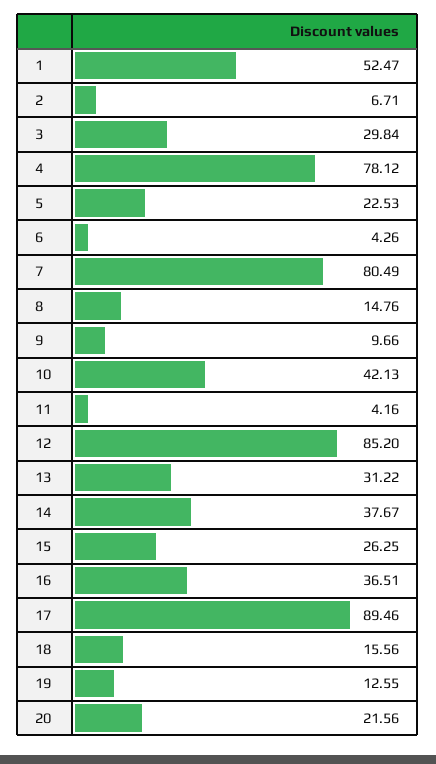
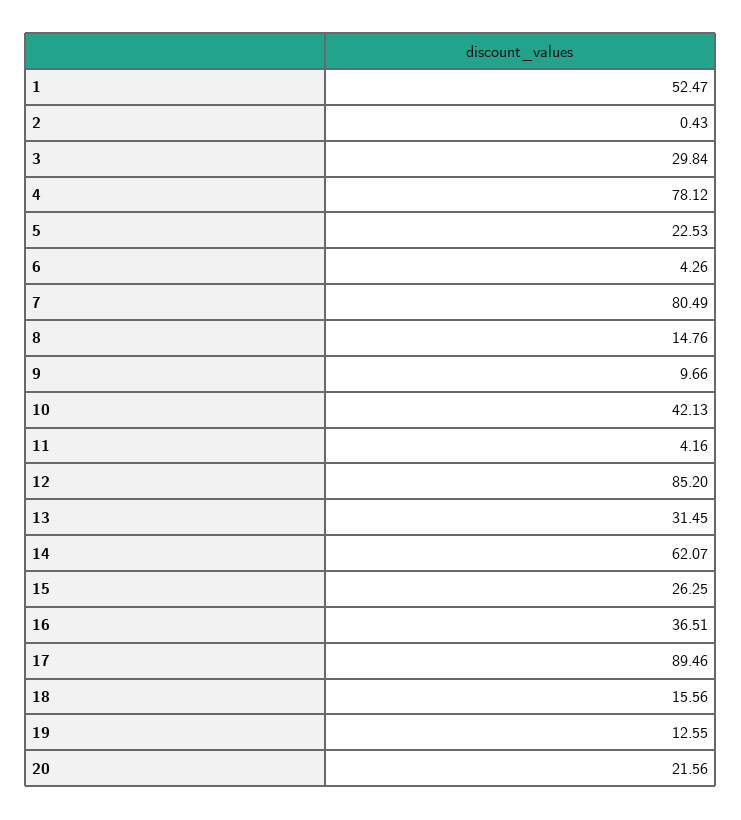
2: 6.71 -> 0.43
13: 31.22 -> 31.45
14: 37.67 -> 62.07

